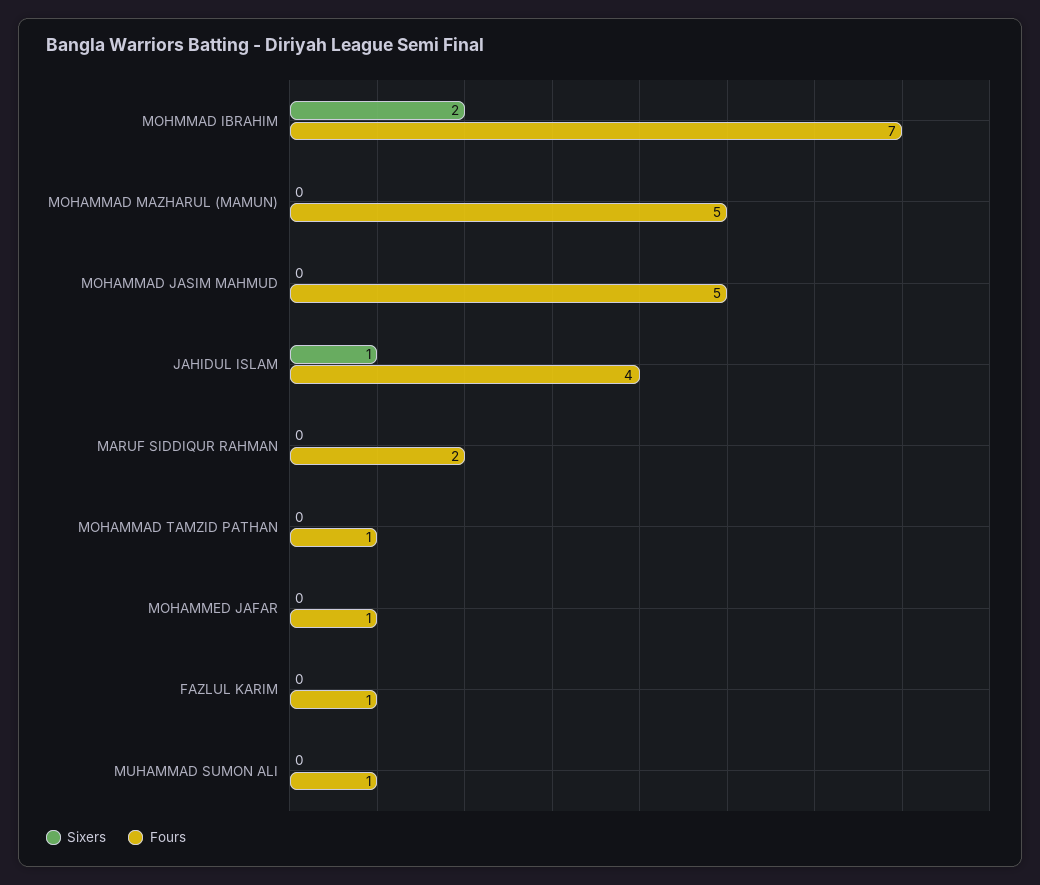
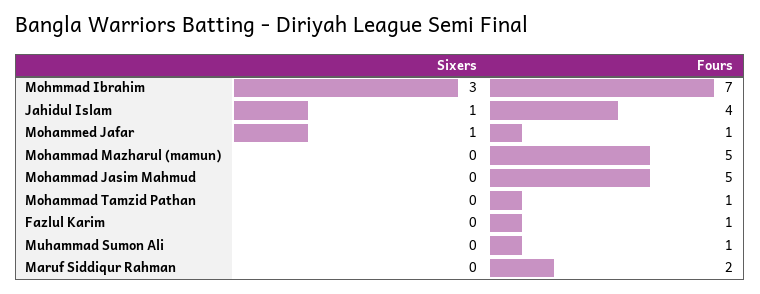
Sixers, MOHMMAD IBRAHIM: 2 -> 3
Sixers, MOHAMMED JAFAR: 0 -> 1

